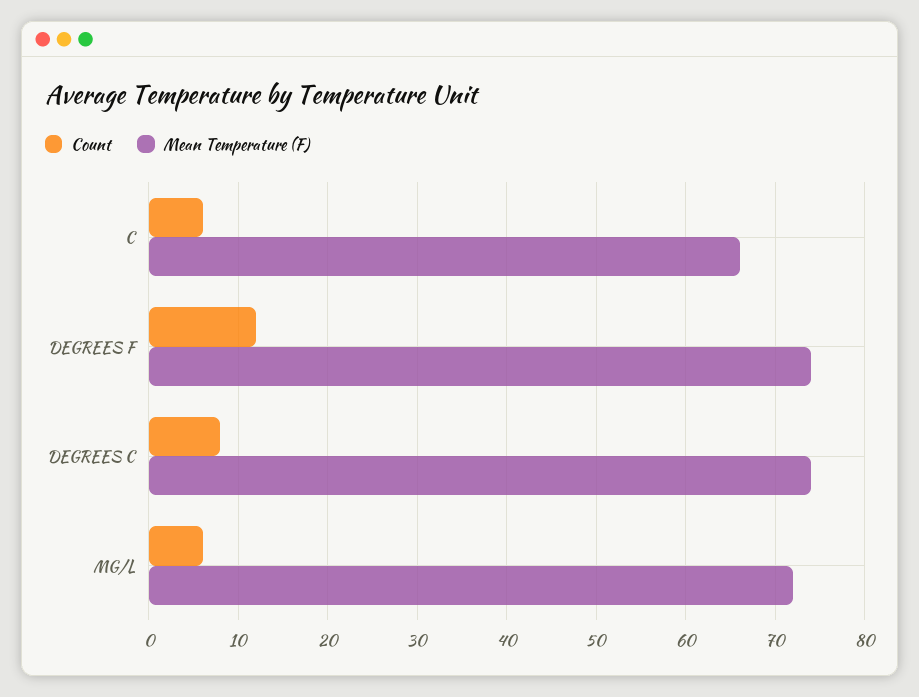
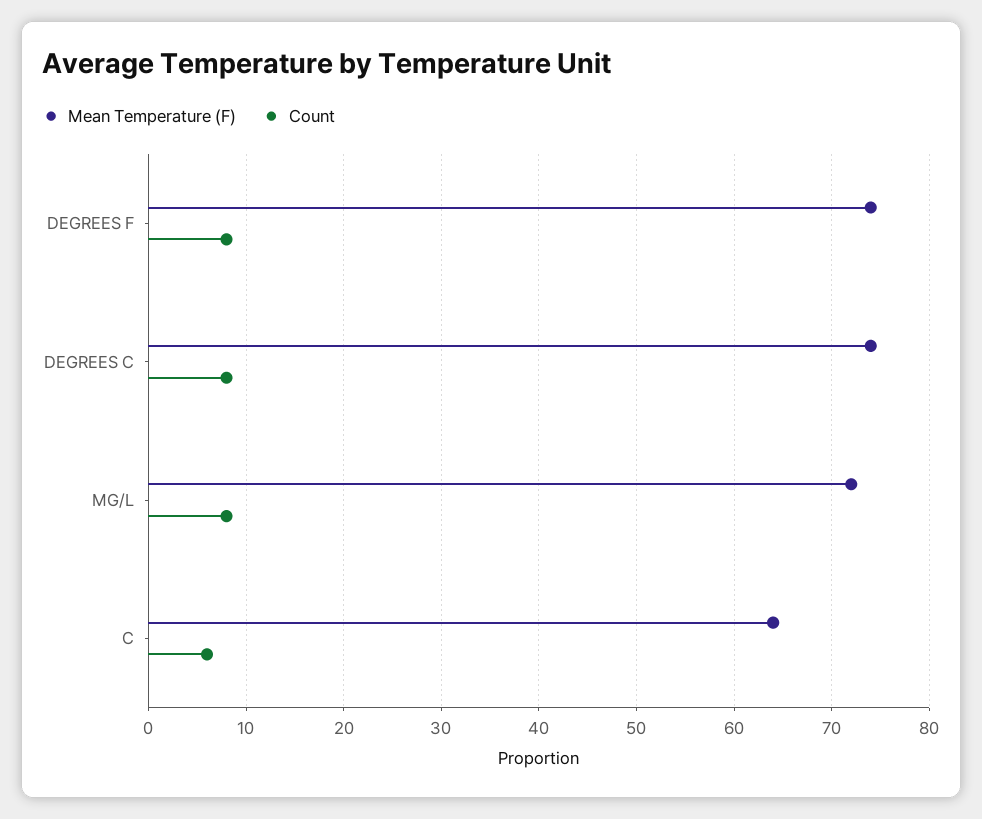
Mean Temperature (F), C: 66 -> 64
Count, DEGREES F: 12 -> 8
Count, MG/L: 6 -> 8

